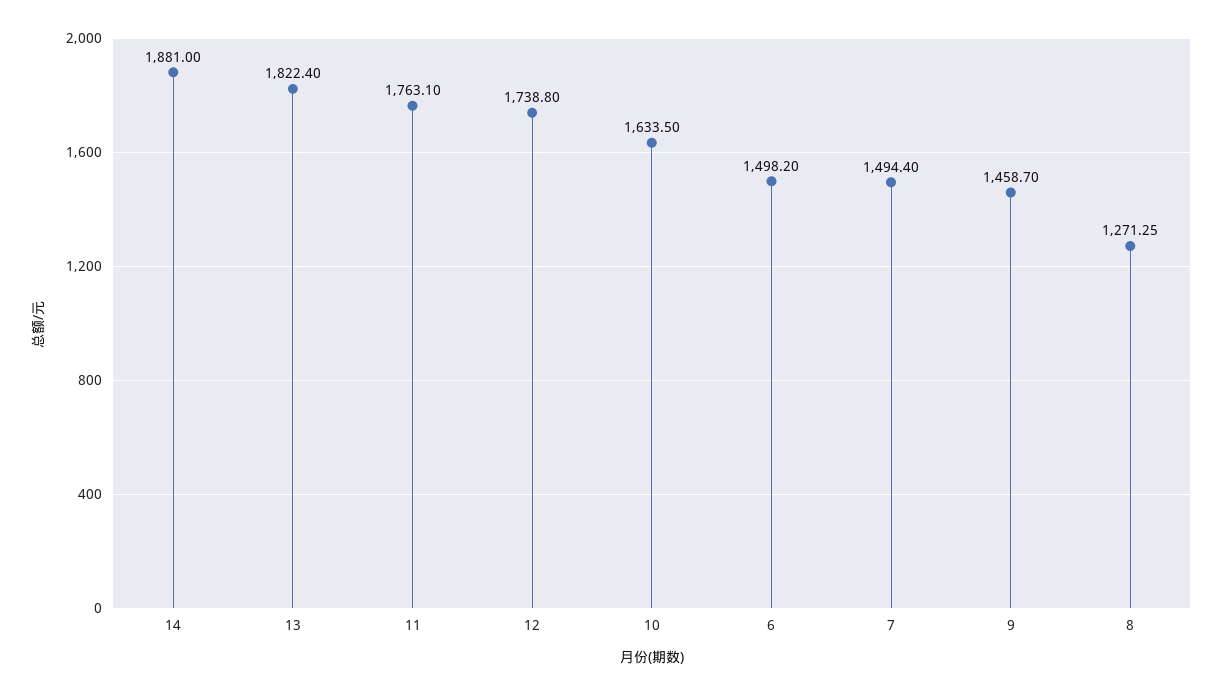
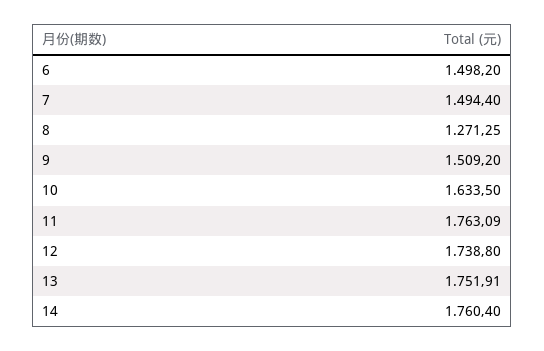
14: 1881 -> 1760.4
13: 1822.4 -> 1751.91
11: 1763.1 -> 1763.09
9: 1458.7 -> 1509.2

